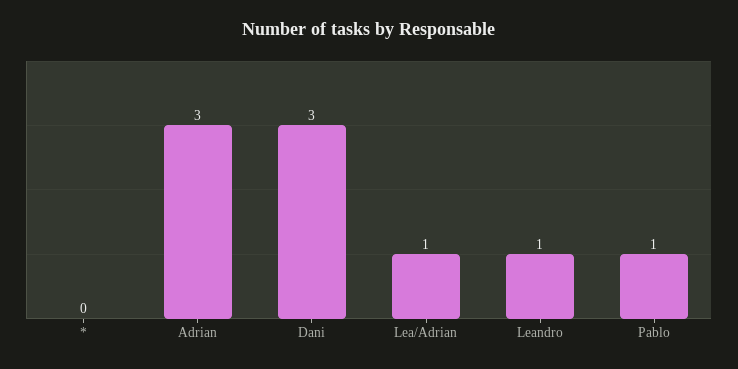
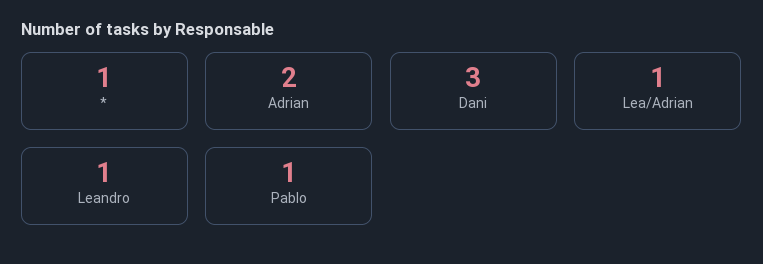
*: 0 -> 1
Adrian: 3 -> 2

